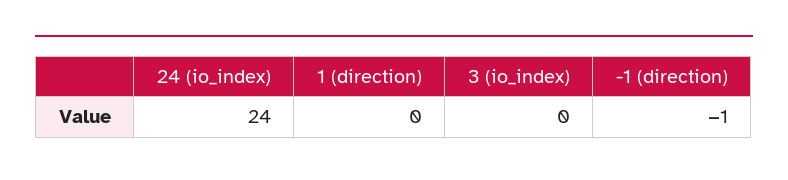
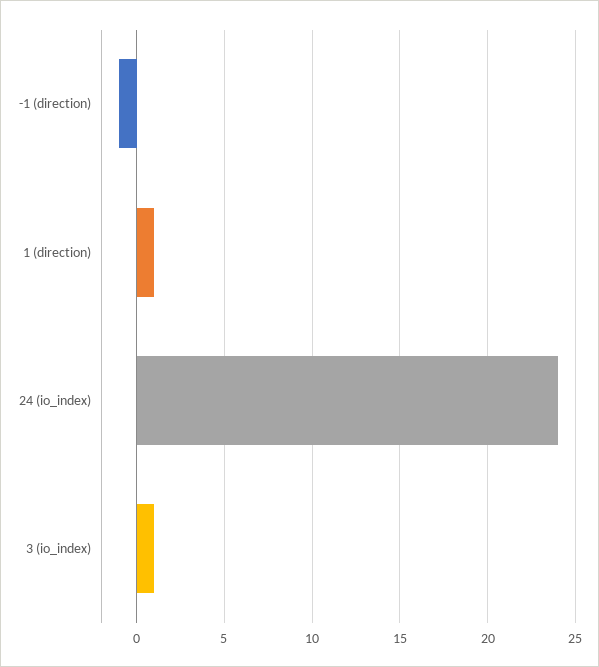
1 (direction): 0 -> 1
3 (io_index): 0 -> 1

